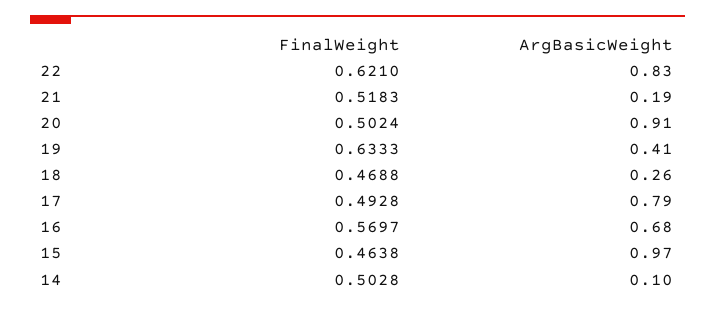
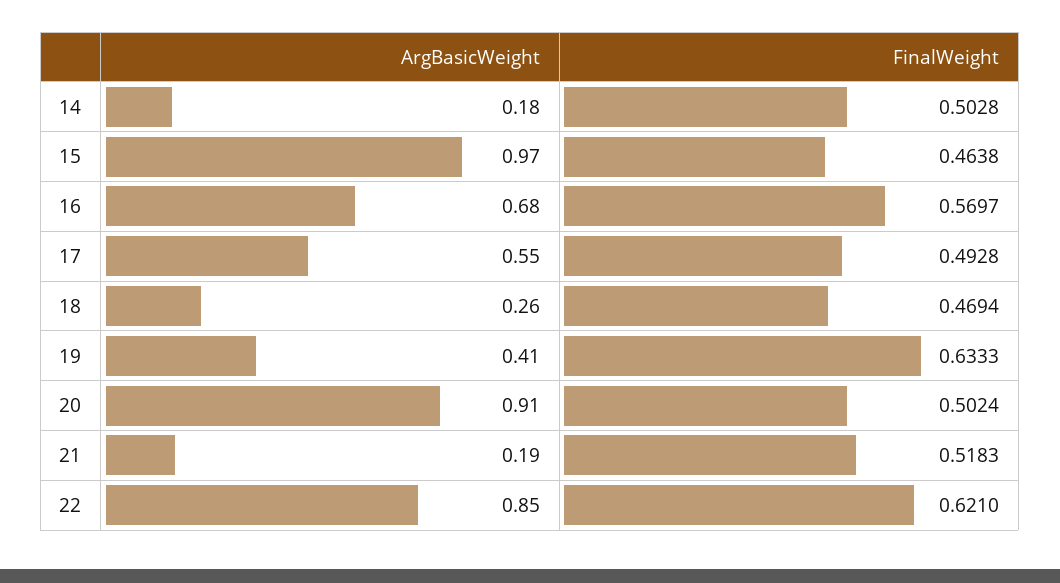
ArgBasicWeight, 22: 0.83 -> 0.85
FinalWeight, 18: 0.4688 -> 0.4694
ArgBasicWeight, 17: 0.79 -> 0.55
ArgBasicWeight, 14: 0.1 -> 0.18

